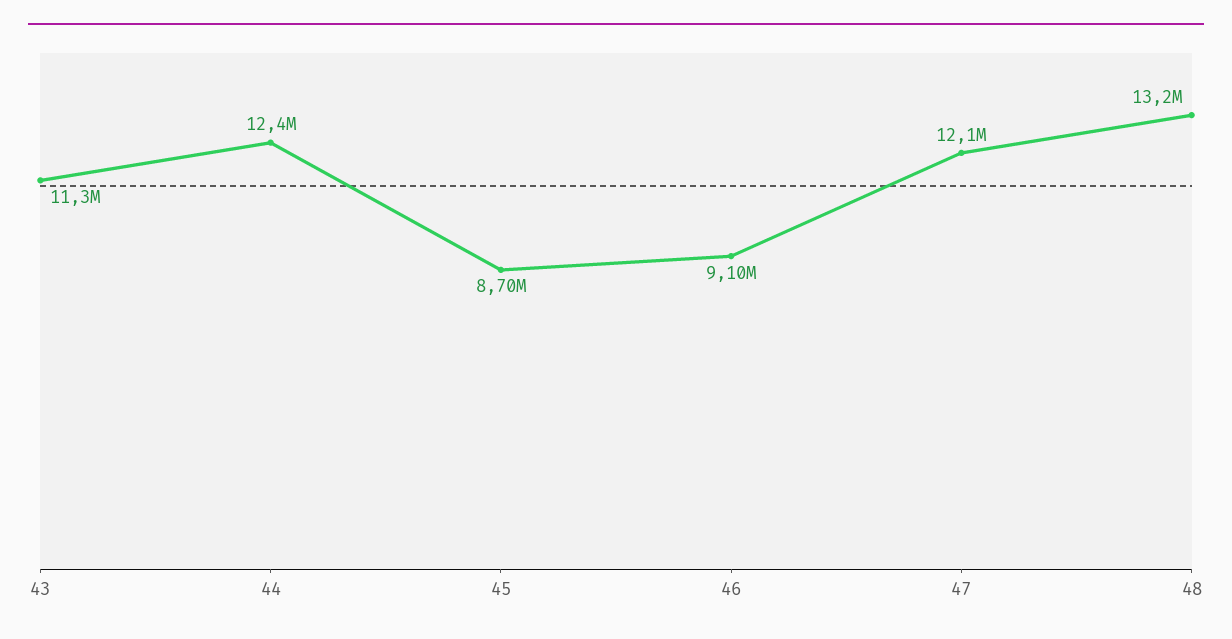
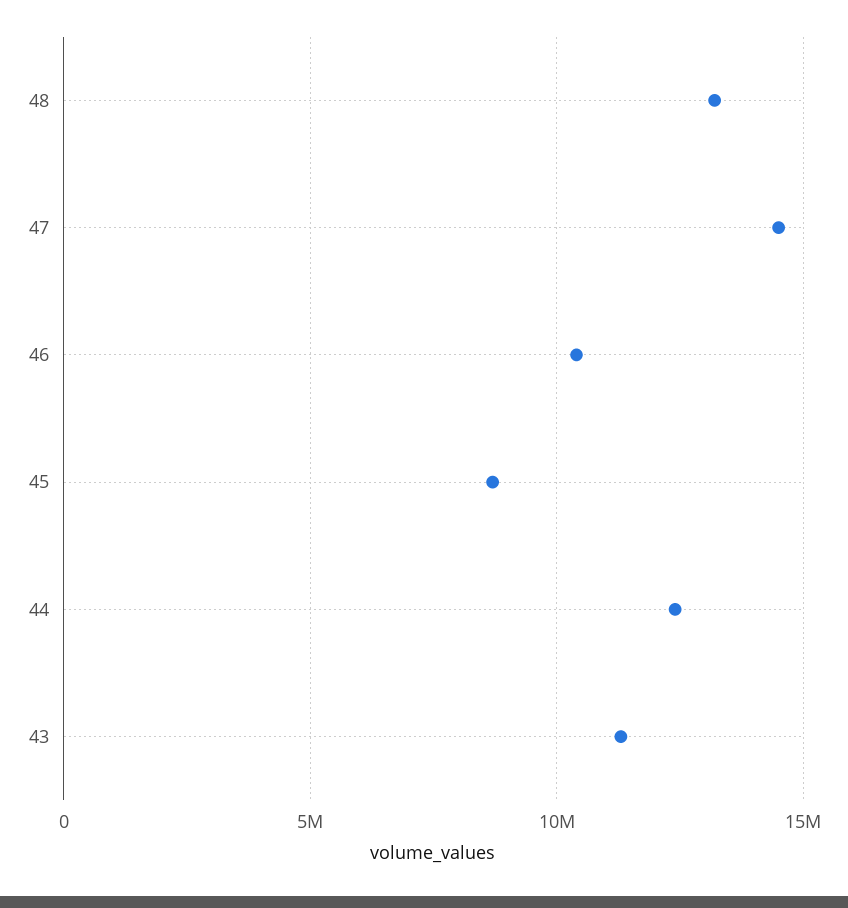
46: 9100000 -> 10500000
47: 12100000 -> 14500000

